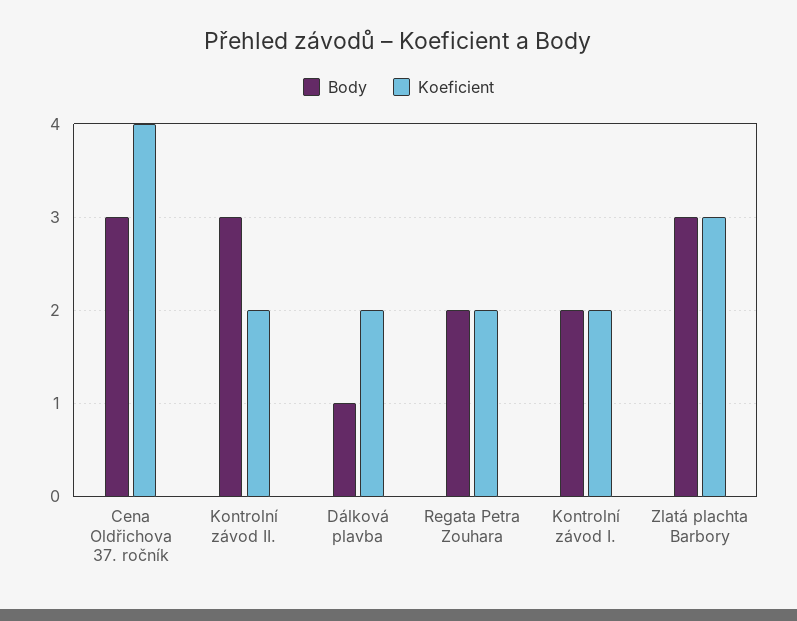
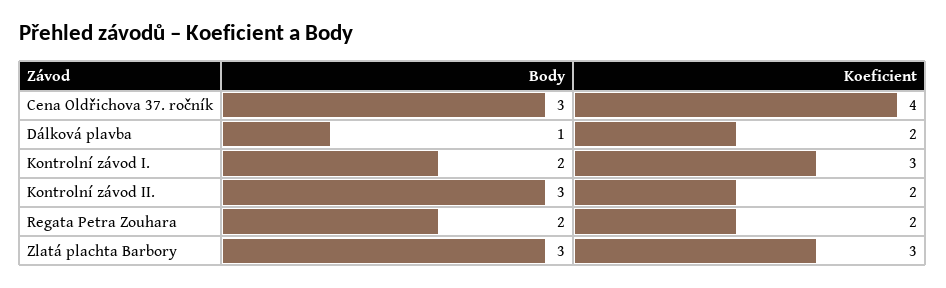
Koeficient, Kontrolní závod I.: 2 -> 3

